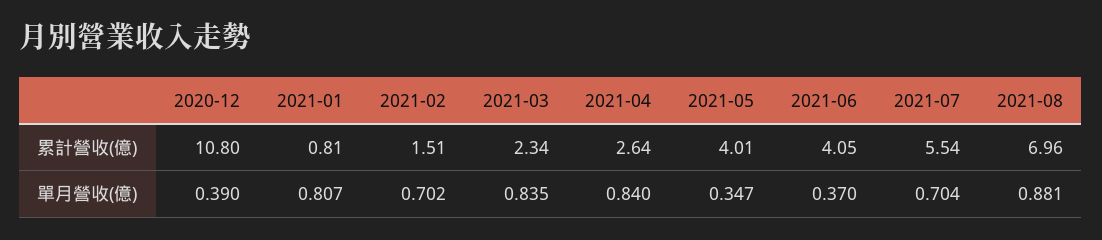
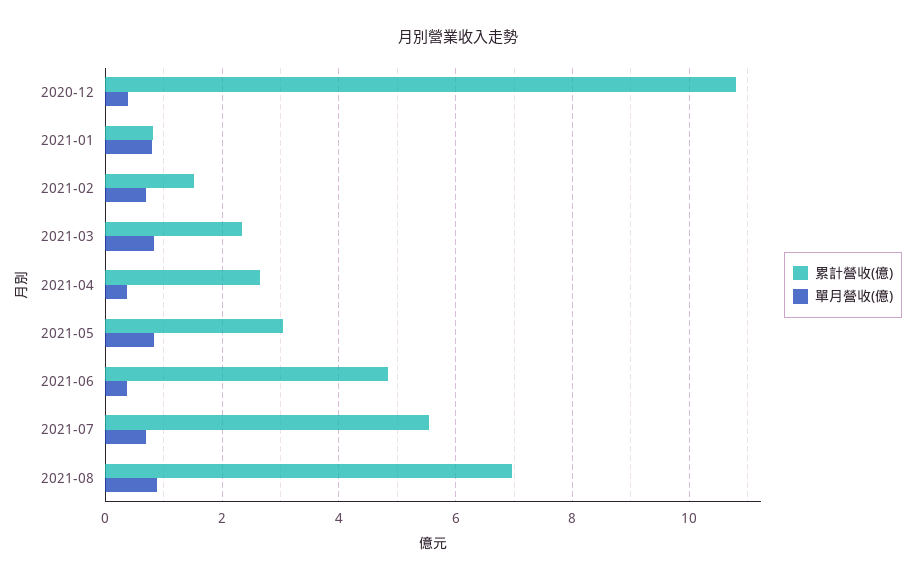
累計營收(億), 2021-05: 4.01 -> 3
累計營收(億), 2021-06: 4.05 -> 4.8
單月營收(億), 2021-04: 0.84 -> 0.4
單月營收(億), 2021-05: 0.347 -> 0.8

